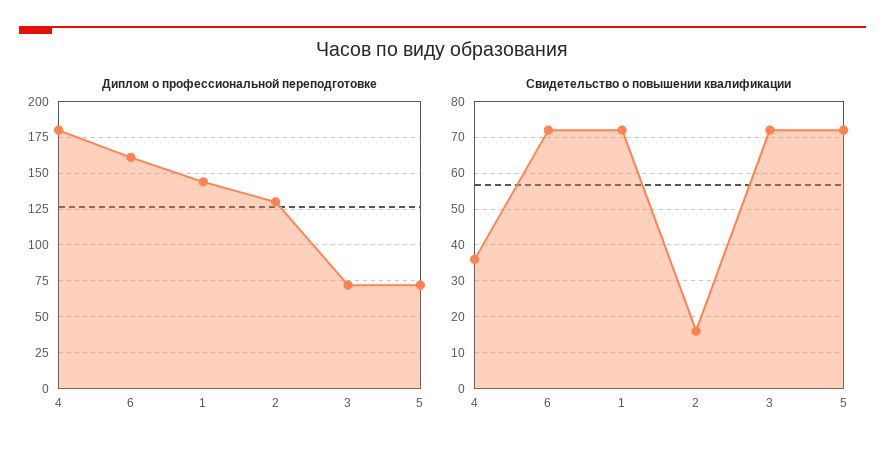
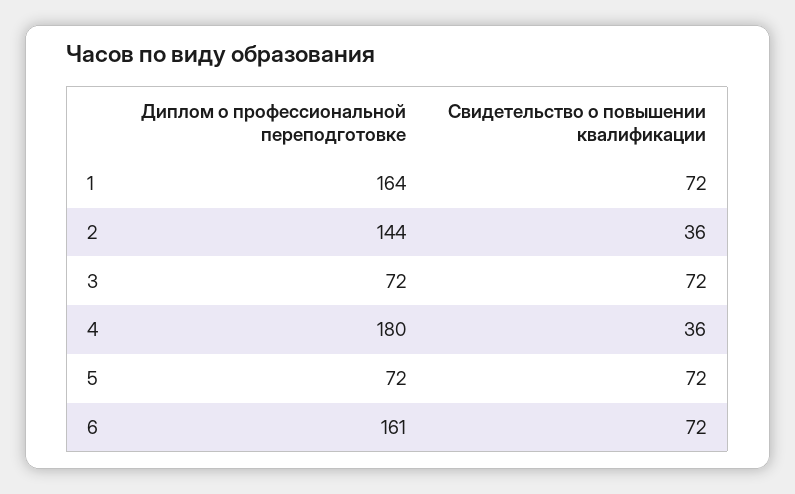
Диплом о профессиональной переподготовке, 1: 145 -> 164
Диплом о профессиональной переподготовке, 2: 130 -> 144
Свидетельство о повышении квалификации, 2: 15 -> 36

